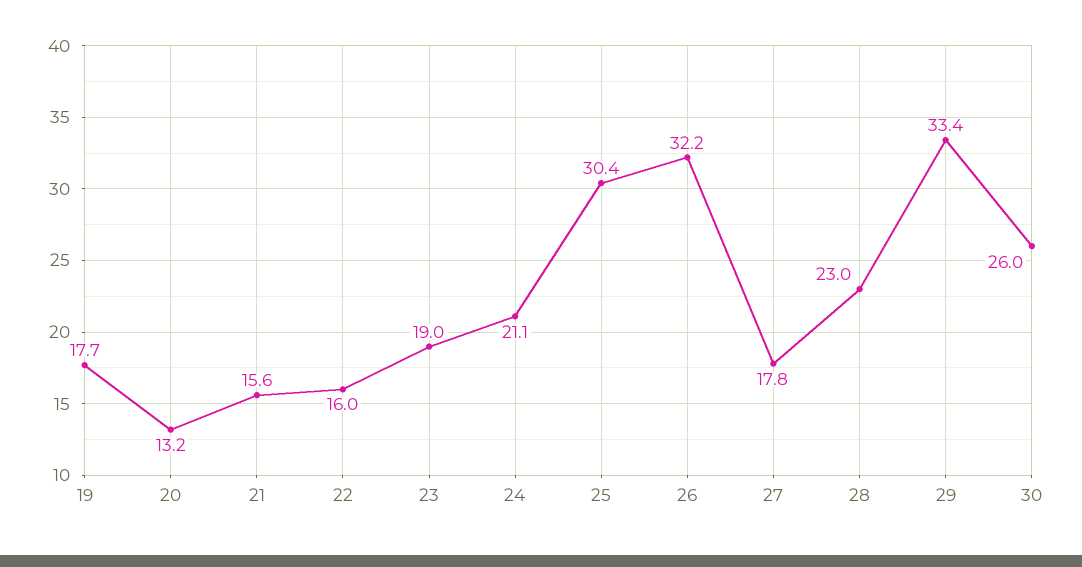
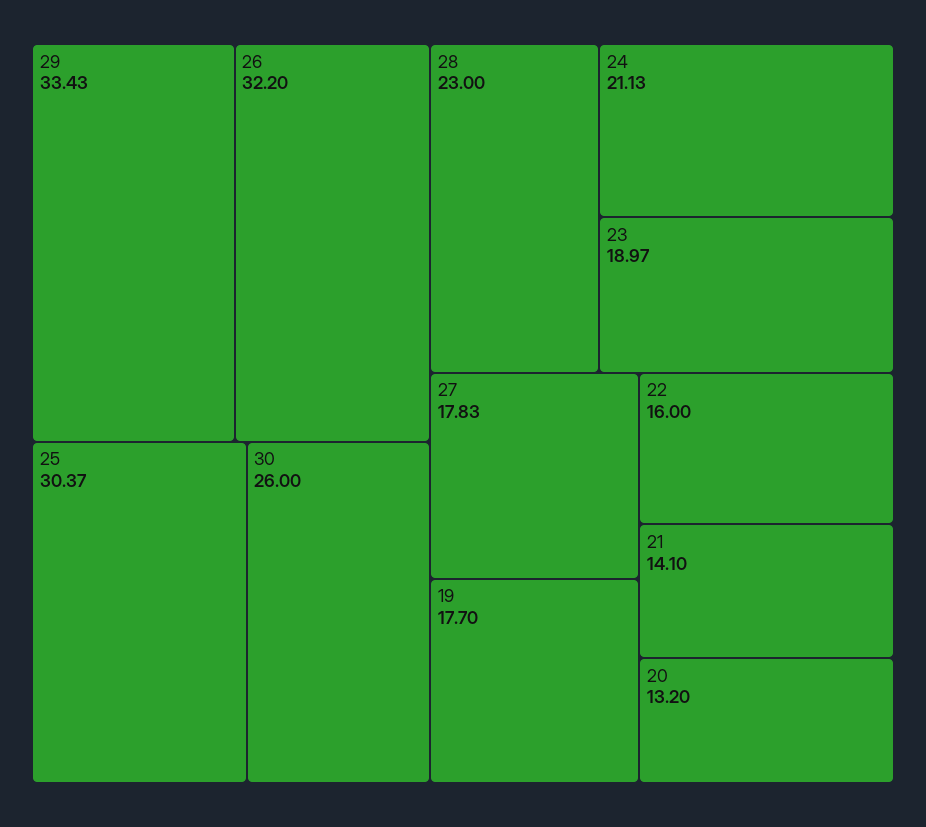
21: 15.6 -> 14.1

